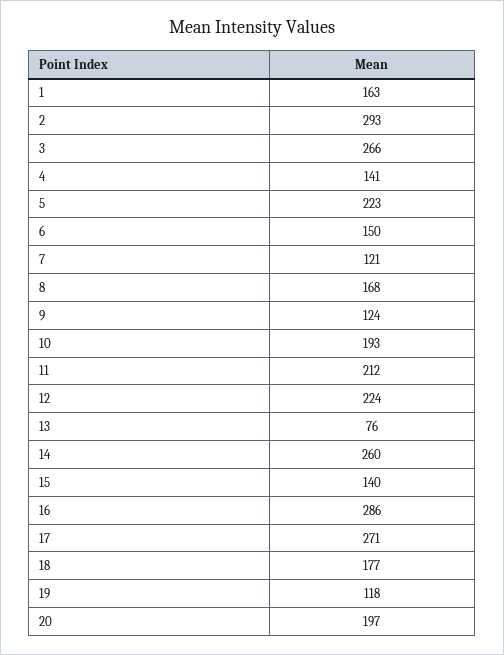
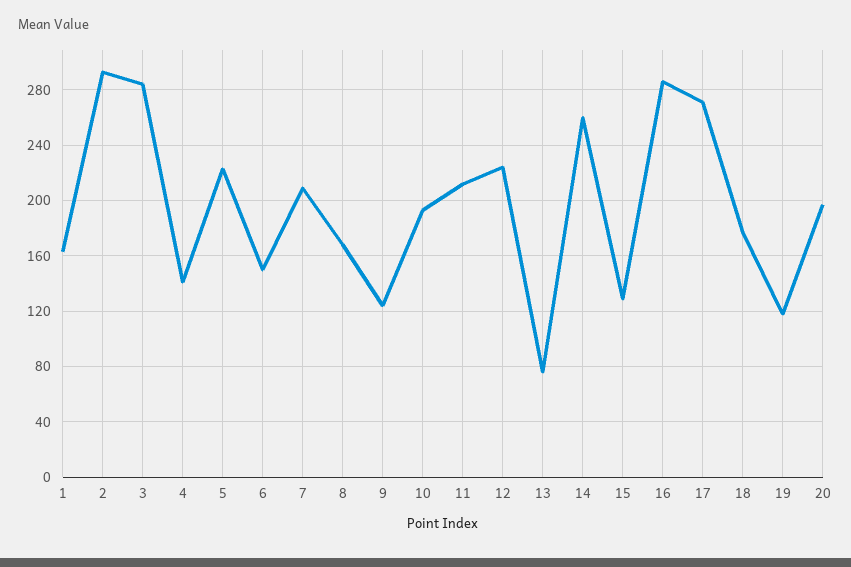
3: 266 -> 285
7: 121 -> 210
15: 140 -> 130

